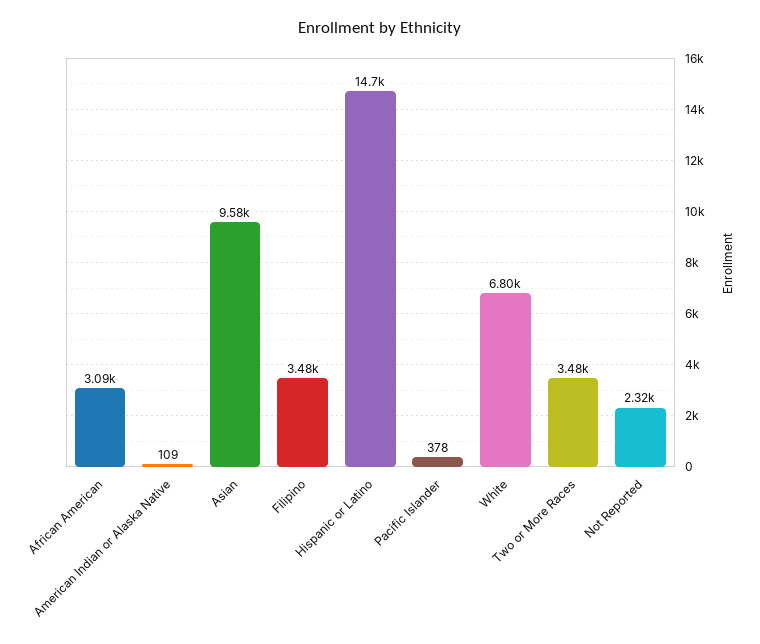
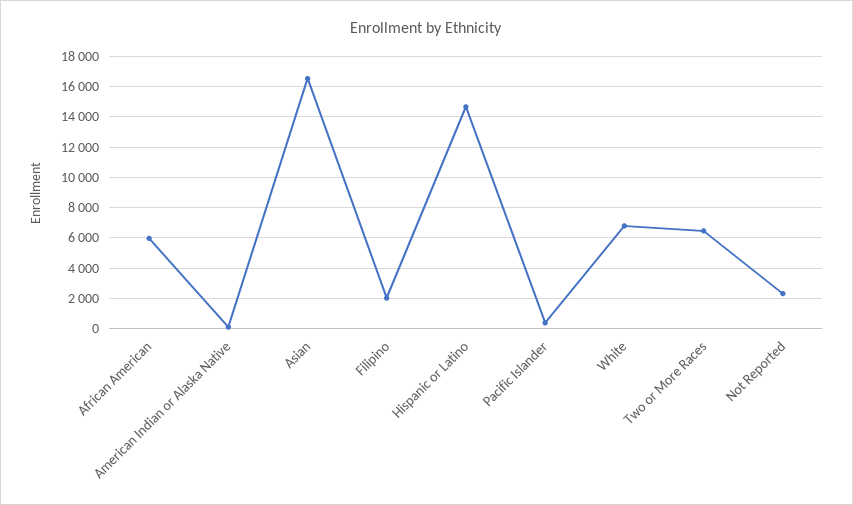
African American: 3090 -> 6000
Asian: 9580 -> 16500
Filipino: 3480 -> 2000
Two or More Races: 3480 -> 6500

